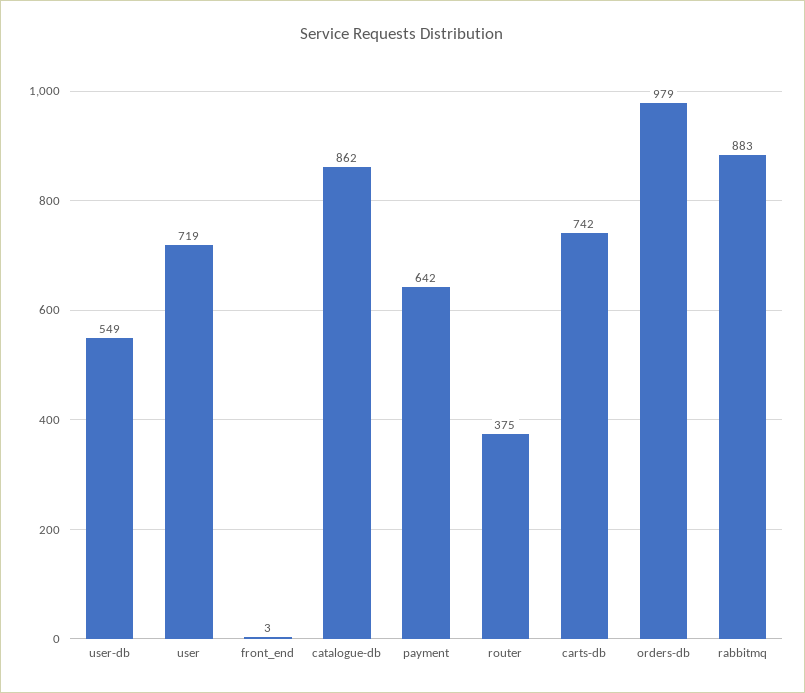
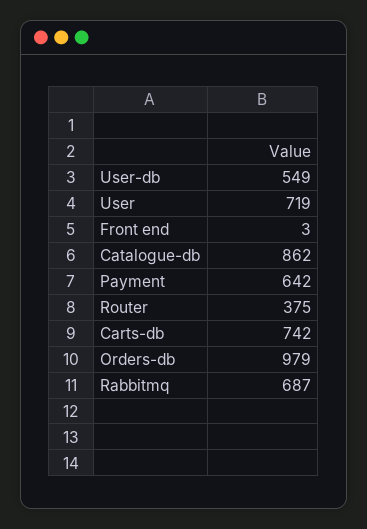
rabbitmq: 883 -> 687

